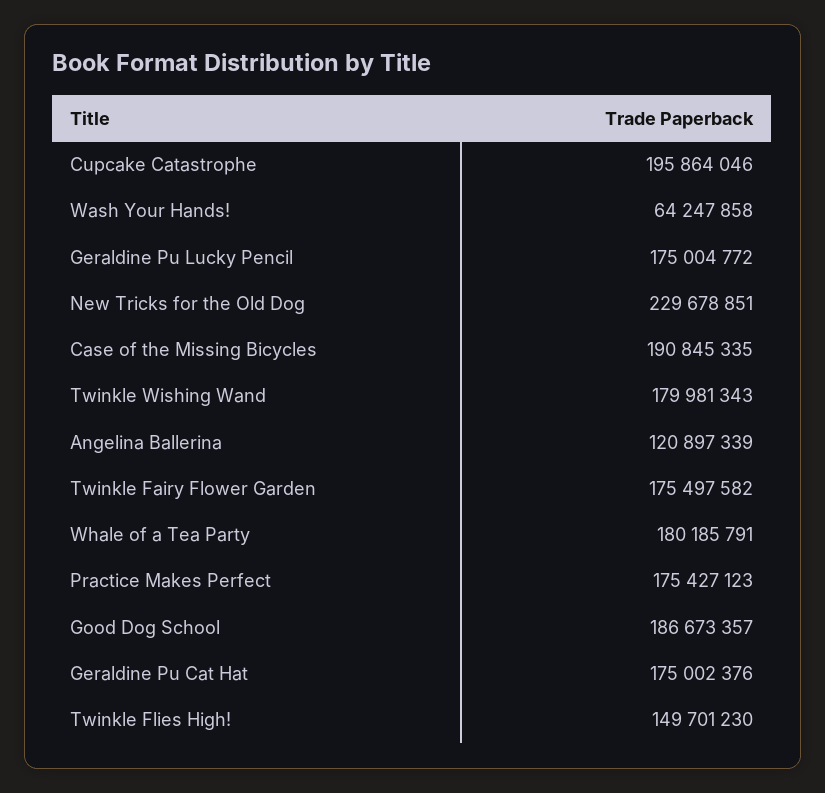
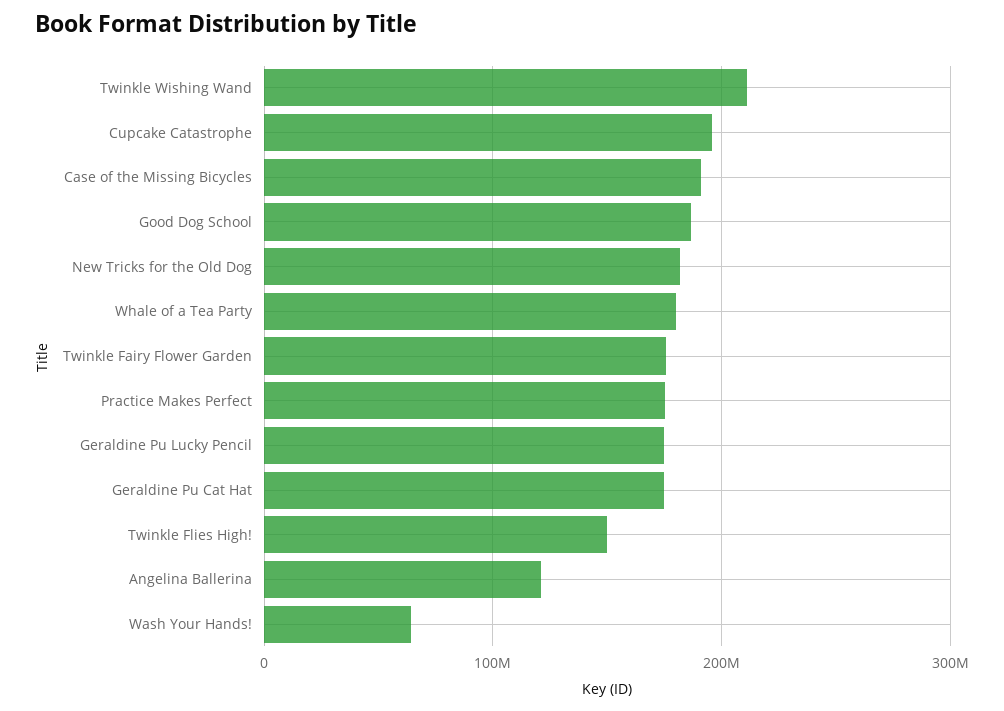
New Tricks for the Old Dog: 229678851 -> 180000000
Twinkle Wishing Wand: 179981343 -> 210000000

